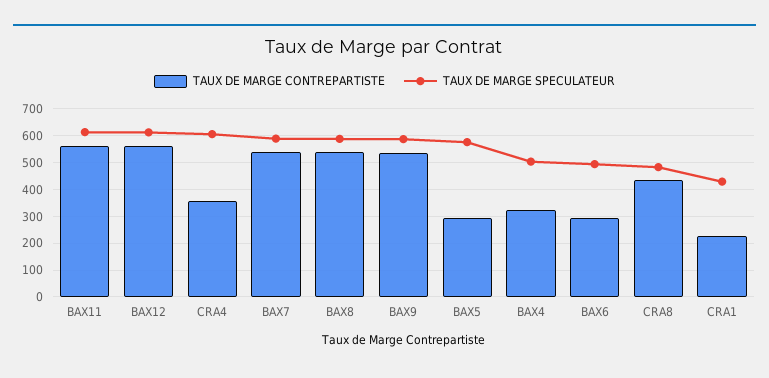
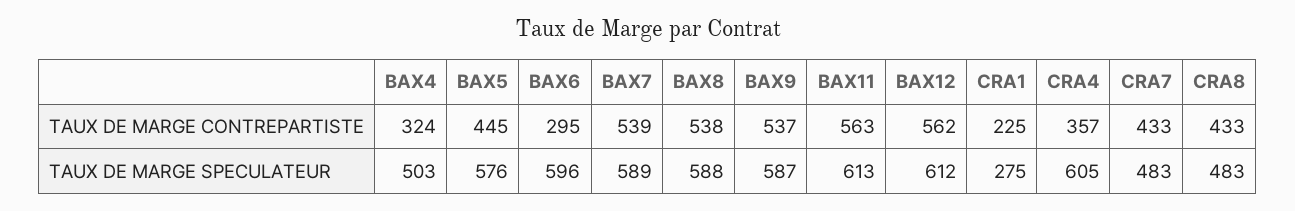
TAUX DE MARGE CONTREPARTISTE, BAX5: 300 -> 445
TAUX DE MARGE SPECULATEUR, BAX6: 500 -> 596
TAUX DE MARGE SPECULATEUR, CRA1: 425 -> 275
TAUX DE MARGE CONTREPARTISTE, CRA7: none -> 433
TAUX DE MARGE SPECULATEUR, CRA7: none -> 483

